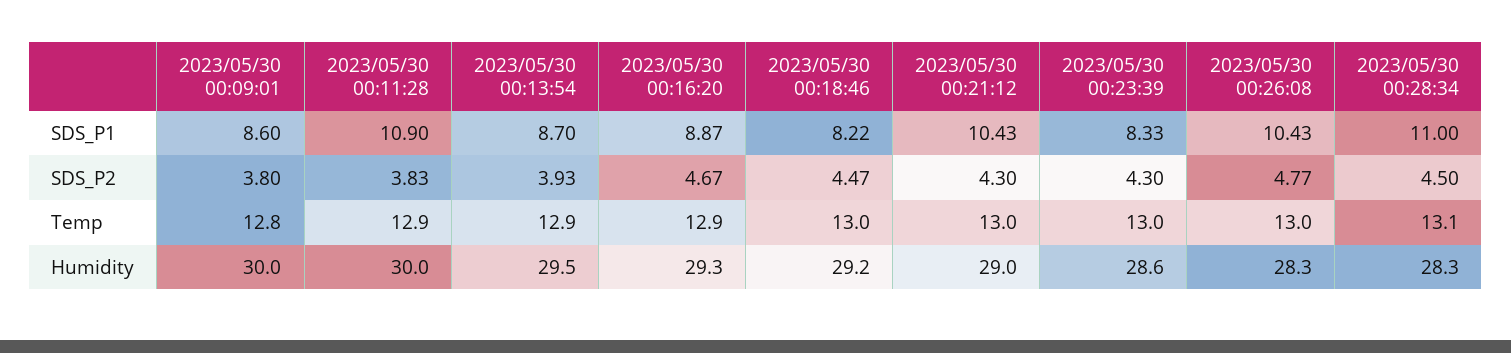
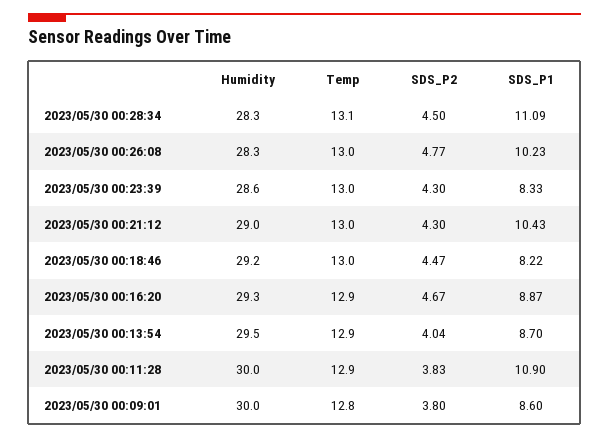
2023/05/30 00:26:08, SDS_P1: 10.43 -> 10.23
2023/05/30 00:28:34, SDS_P1: 11 -> 11.09
2023/05/30 00:13:54, SDS_P2: 3.93 -> 4.04

